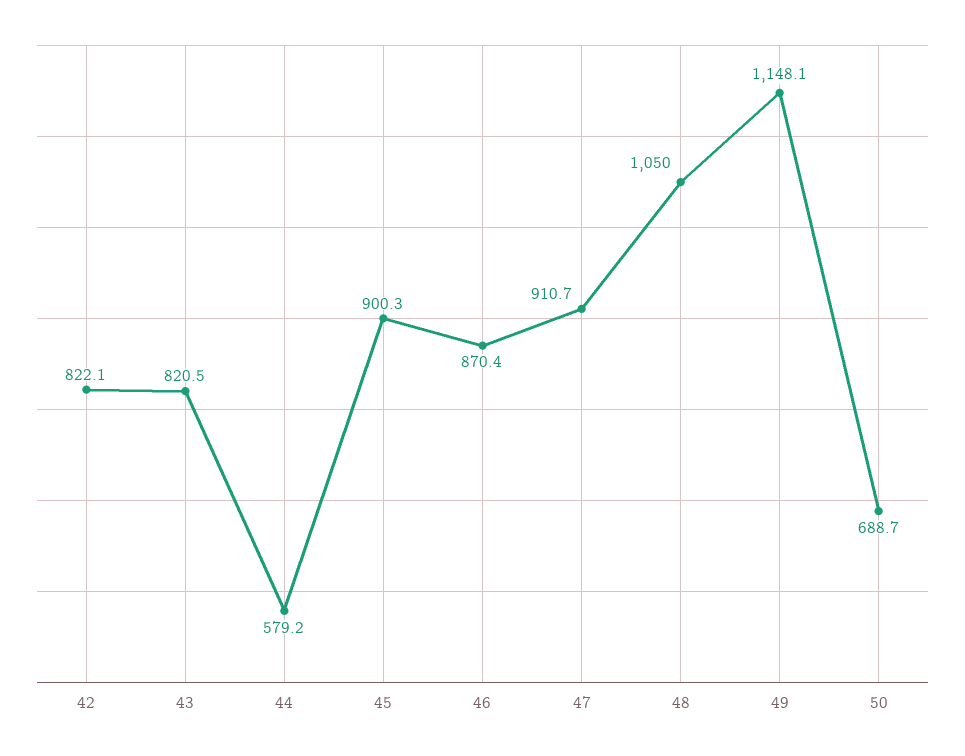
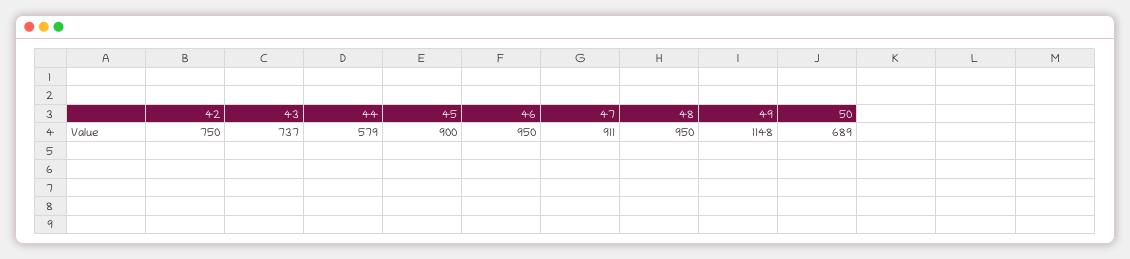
42: 822.1 -> 750
43: 820.5 -> 737
46: 870.4 -> 950
48: 1050 -> 950

